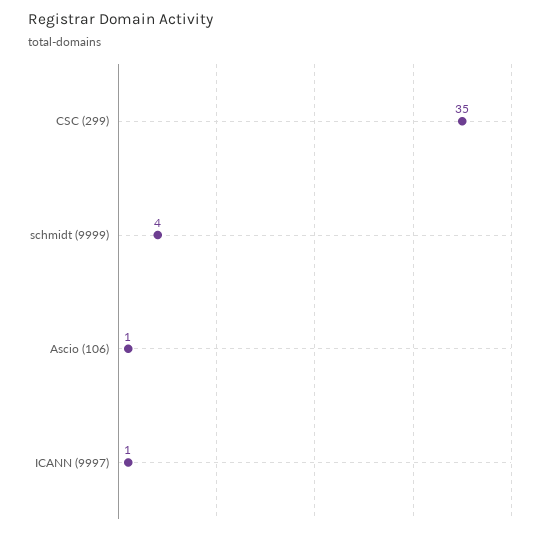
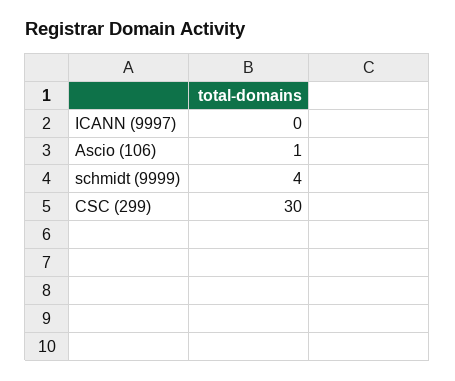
CSC (299): 35 -> 30
ICANN (9997): 1 -> 0

